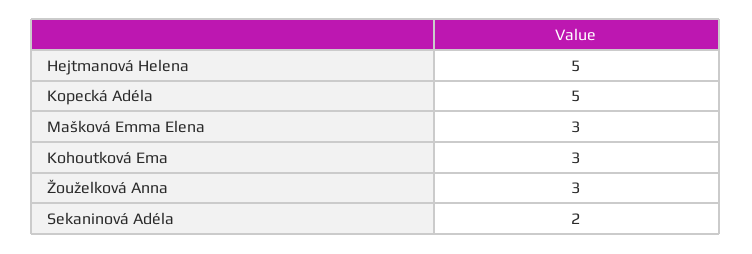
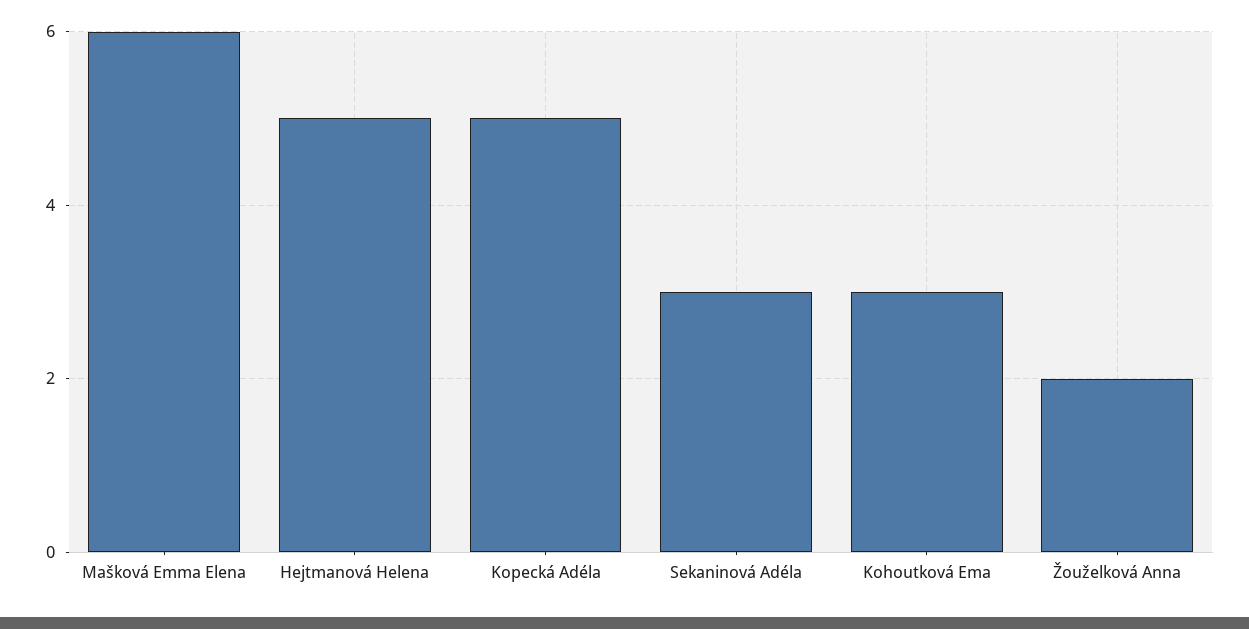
Mašková Emma Elena: 3 -> 6
Žouželková Anna: 3 -> 2
Sekaninová Adéla: 2 -> 3

